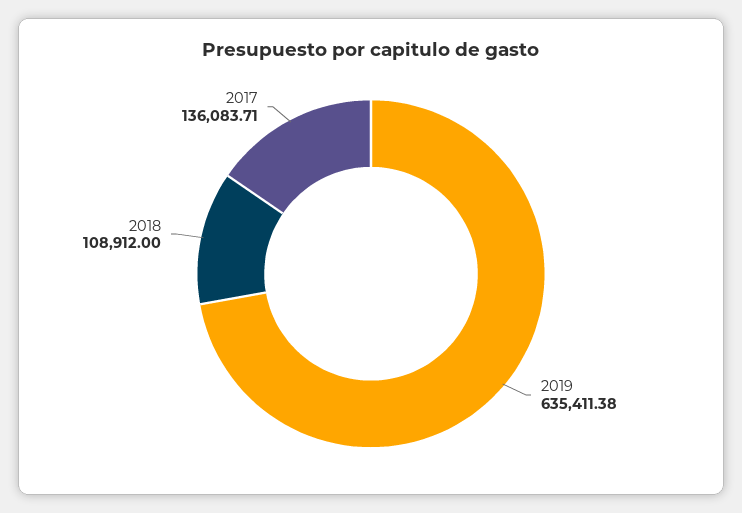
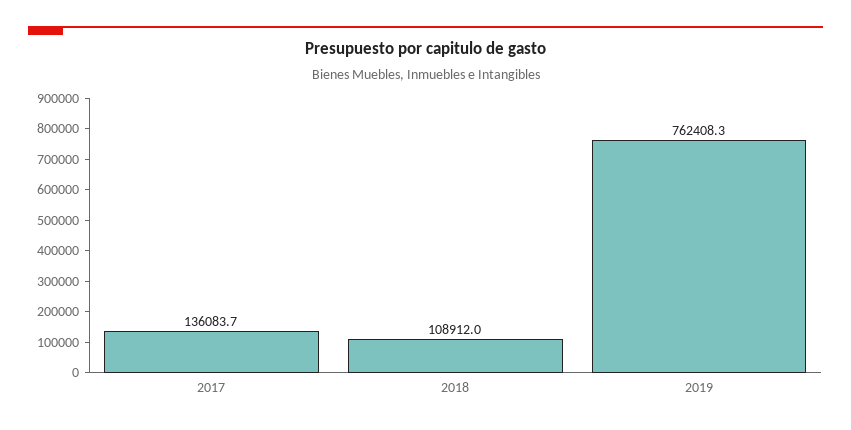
2019: 635411.38 -> 762408.3

